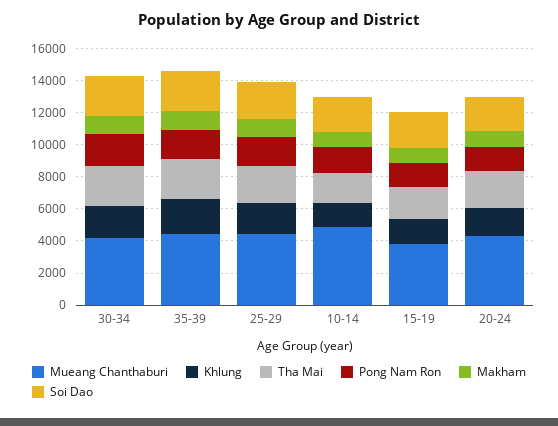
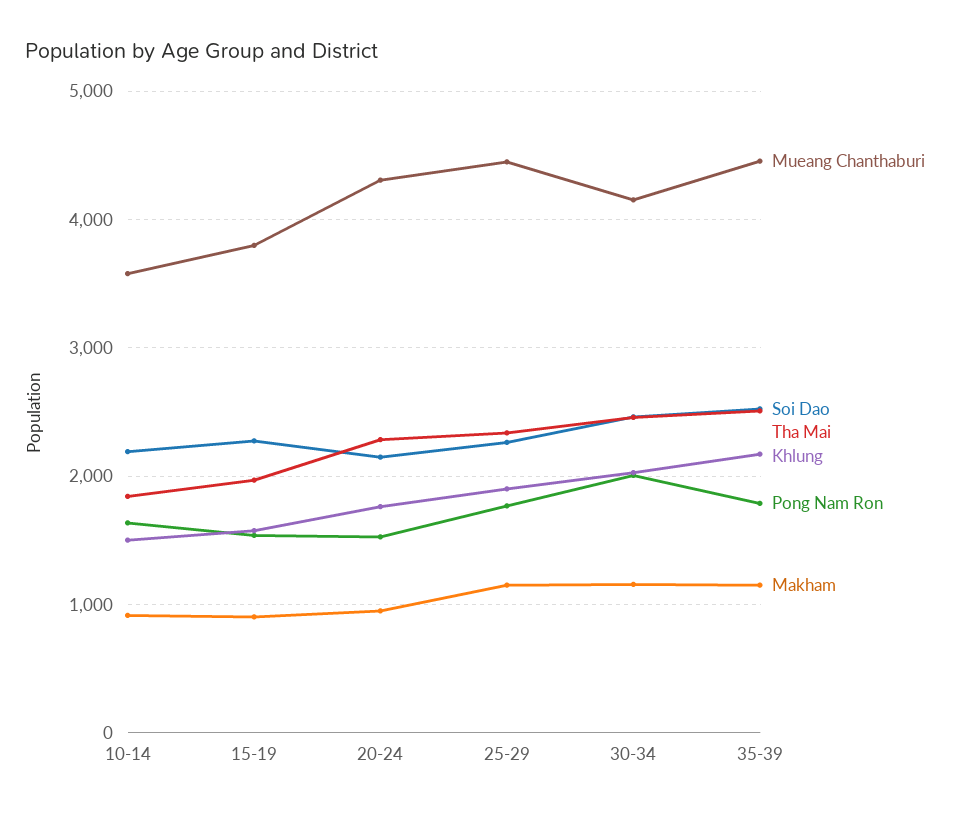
Mueang Chanthaburi, 10-14: 5000 -> 3600

